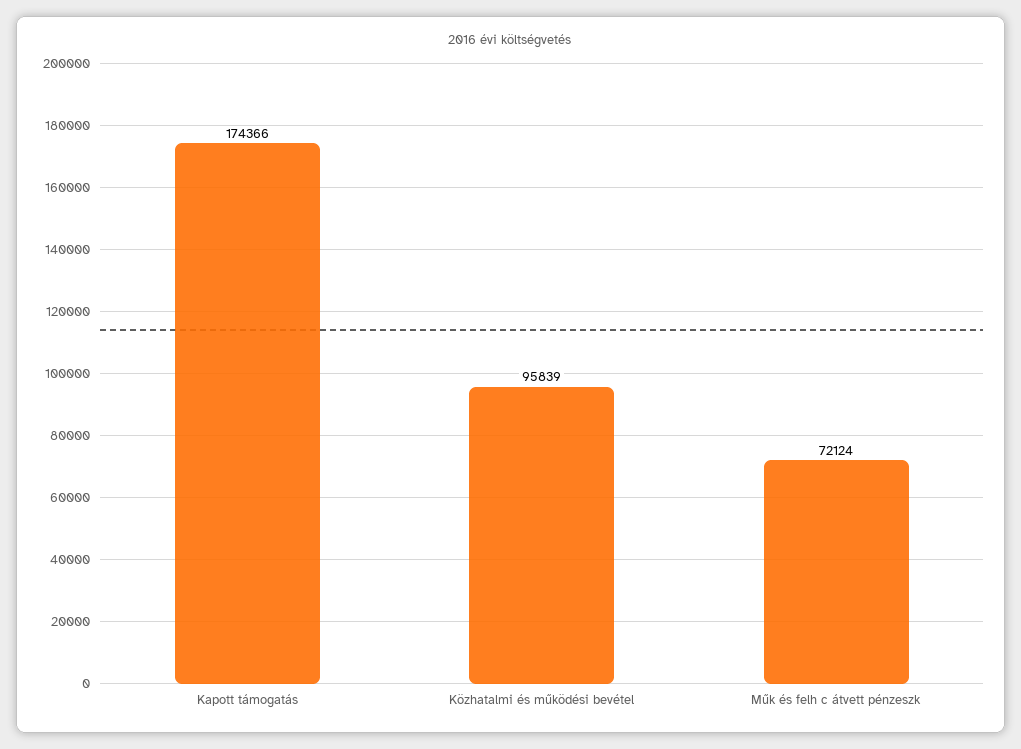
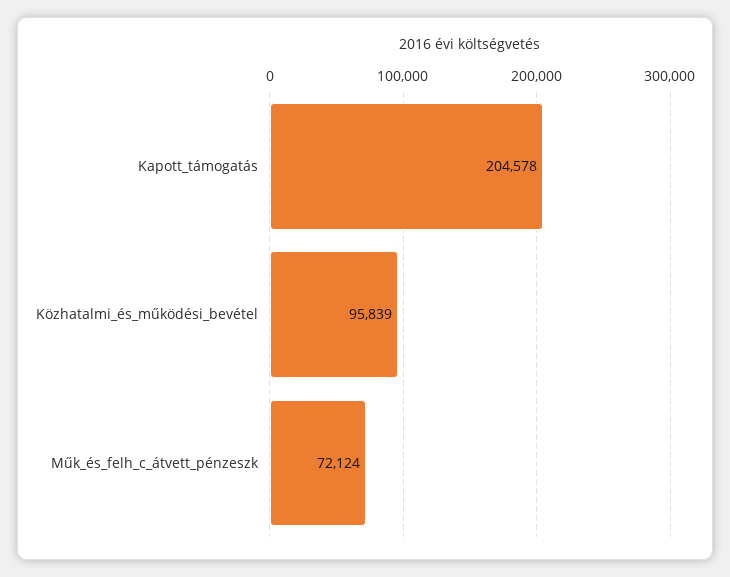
Kapott támogatás: 174366 -> 204578

